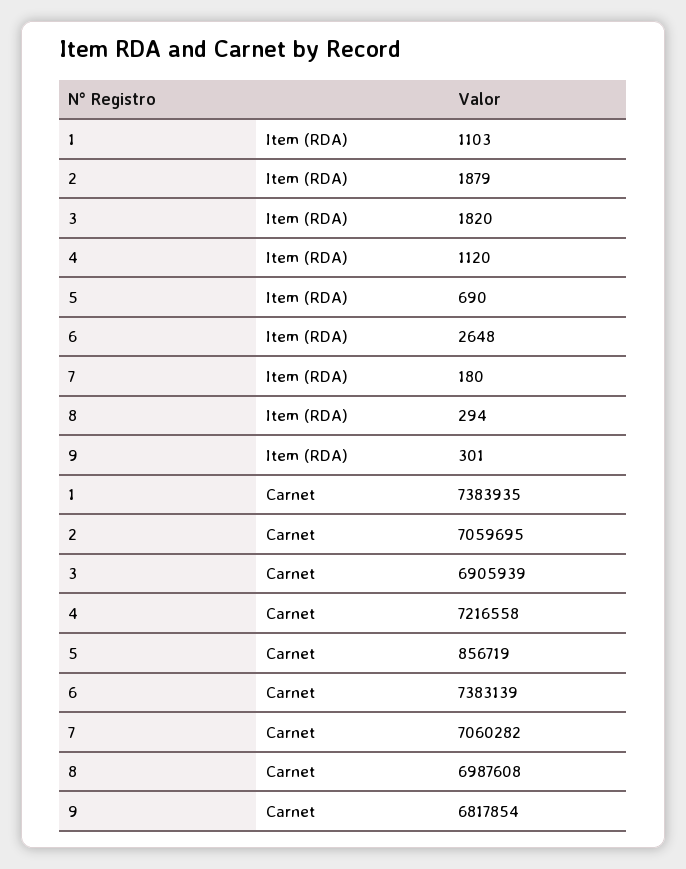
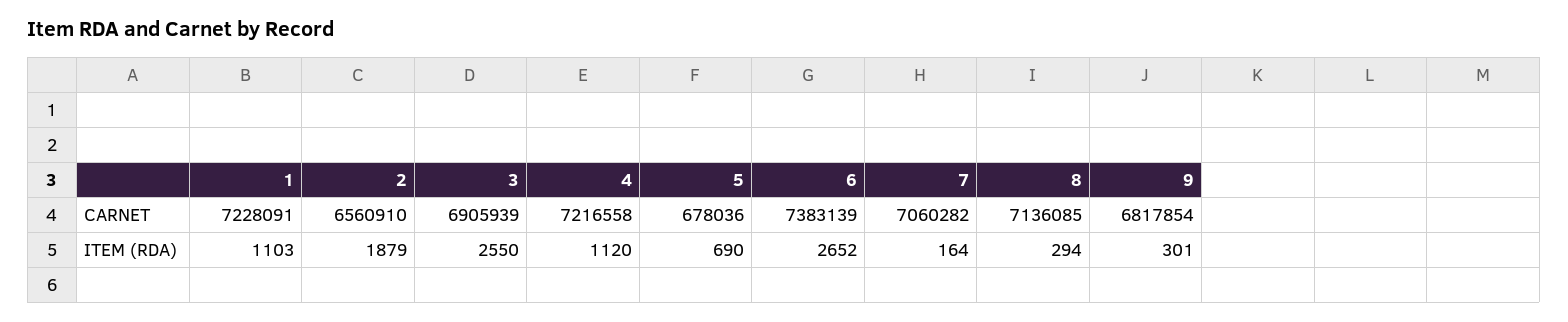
3, Item (RDA): 1820 -> 2550
6, Item (RDA): 2648 -> 2652
7, Item (RDA): 180 -> 164
1, Carnet: 7383935 -> 7228091
2, Carnet: 7059695 -> 6560910
5, Carnet: 856719 -> 678036
8, Carnet: 6987608 -> 7136085

